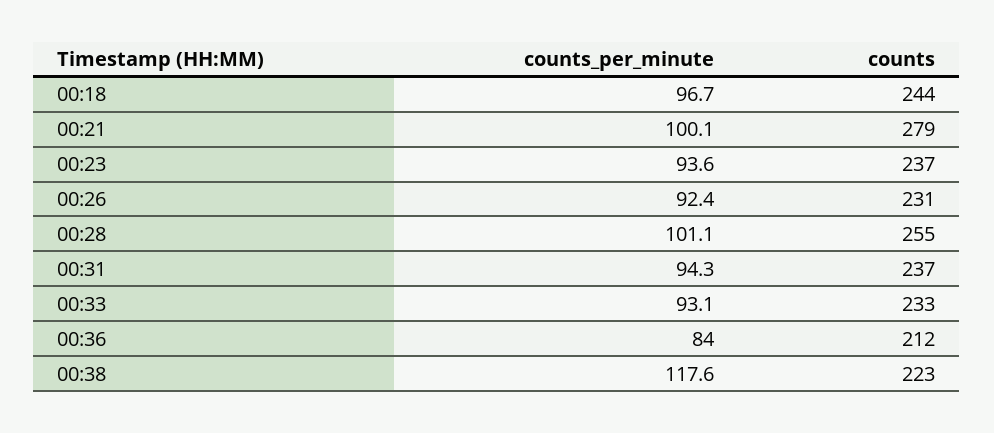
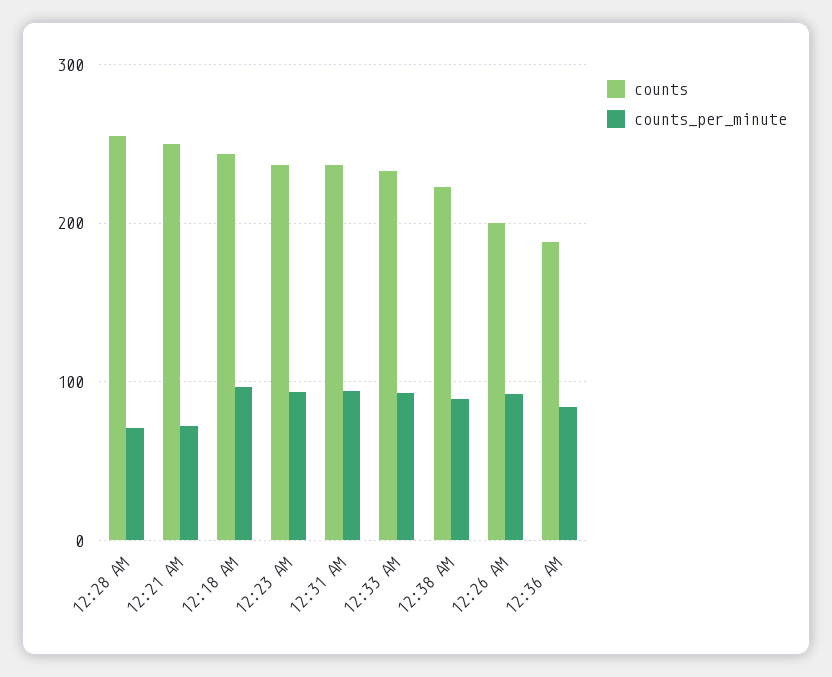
counts_per_minute, 00:21: 100.1 -> 70
counts, 00:21: 279 -> 250
counts, 00:26: 231 -> 200
counts_per_minute, 00:28: 101.1 -> 70
counts, 00:36: 212 -> 190
counts_per_minute, 00:38: 117.6 -> 90

